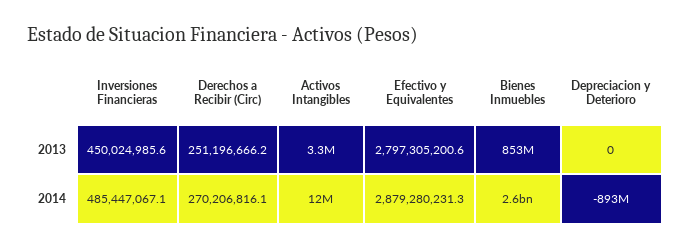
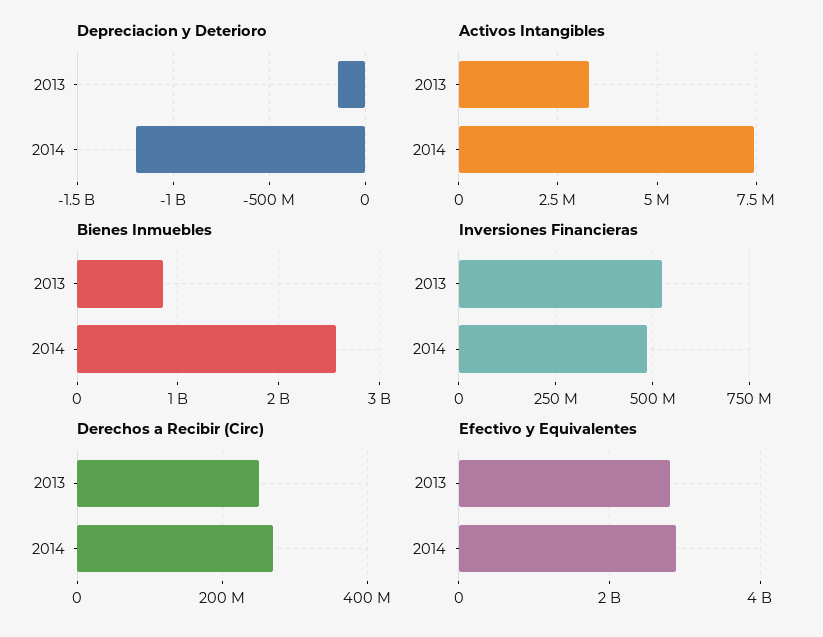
Inversiones Financieras, 2013: 450024985.6 -> 525000000
Depreciacion y Deterioro, 2013: 0 -> -150000000
Activos Intangibles, 2014: 12000000 -> 7500000
Depreciacion y Deterioro, 2014: -893000000 -> -1200000000

